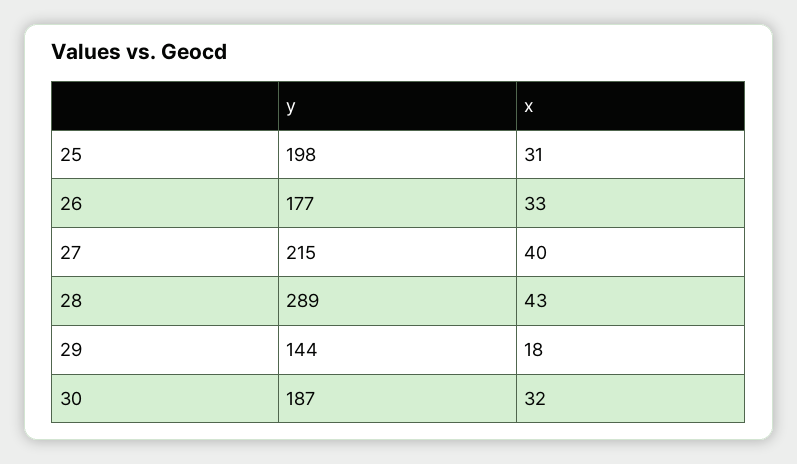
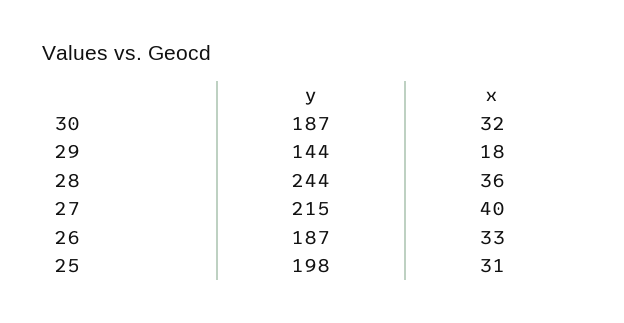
y, 26: 177 -> 187
y, 28: 289 -> 244
x, 28: 43 -> 36

